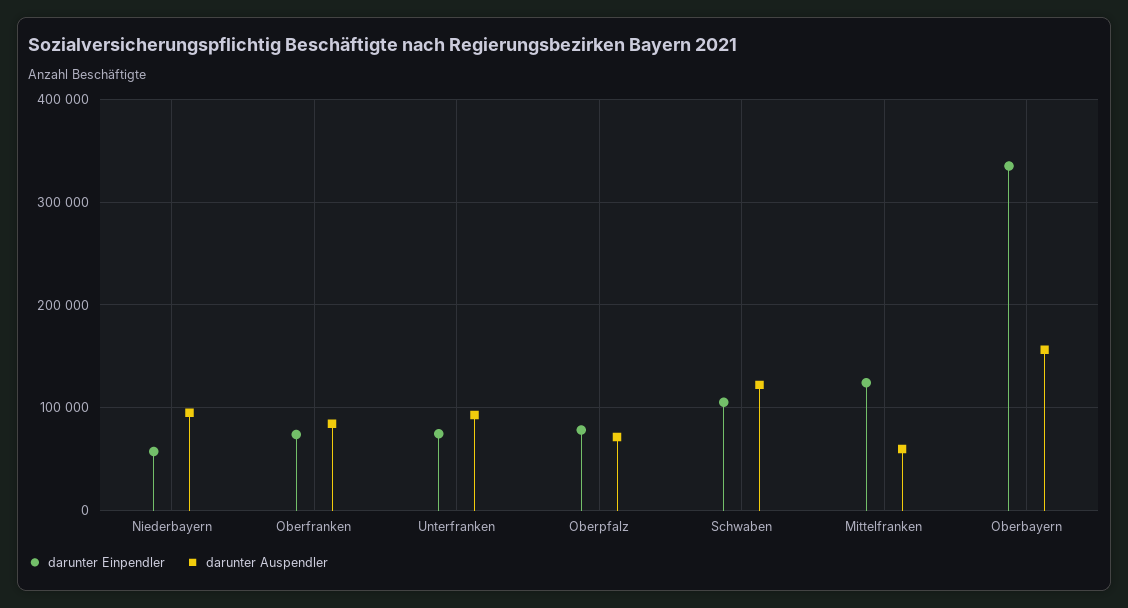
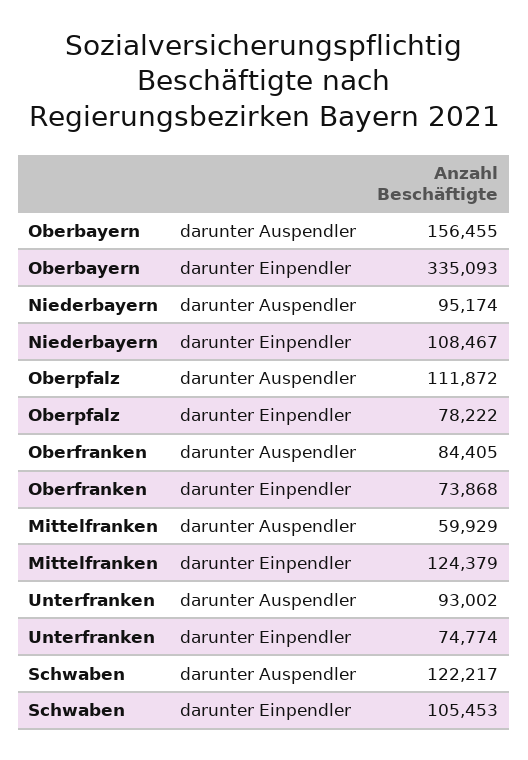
darunter Einpendler, Niederbayern: 60000 -> 108467
darunter Auspendler, Oberpfalz: 70000 -> 111872

